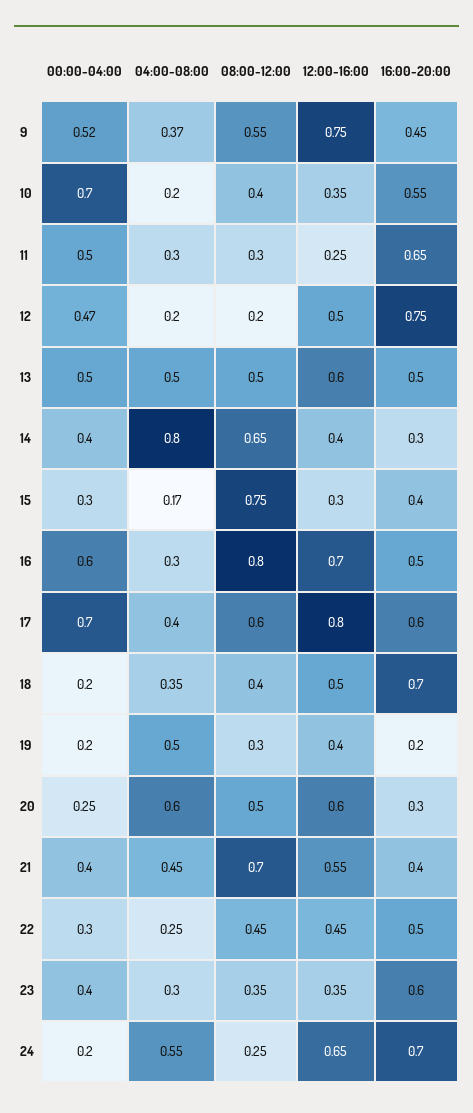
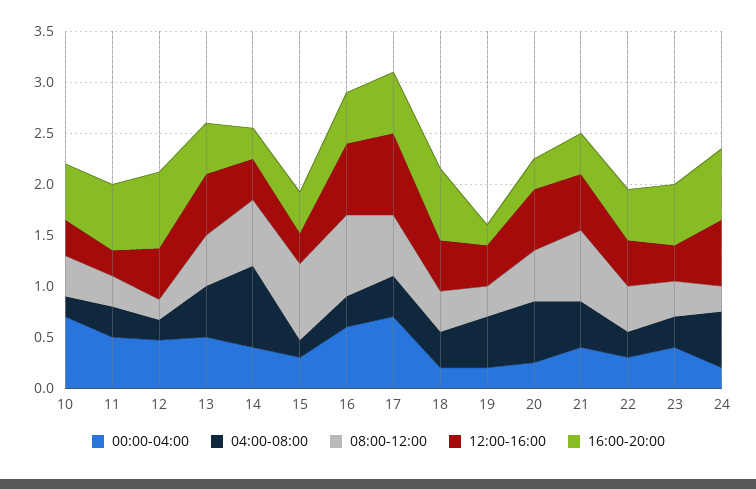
00:00-04:00, 9: 0.52 -> none
04:00-08:00, 9: 0.37 -> none
08:00-12:00, 9: 0.55 -> none
12:00-16:00, 9: 0.75 -> none
16:00-20:00, 9: 0.45 -> none

